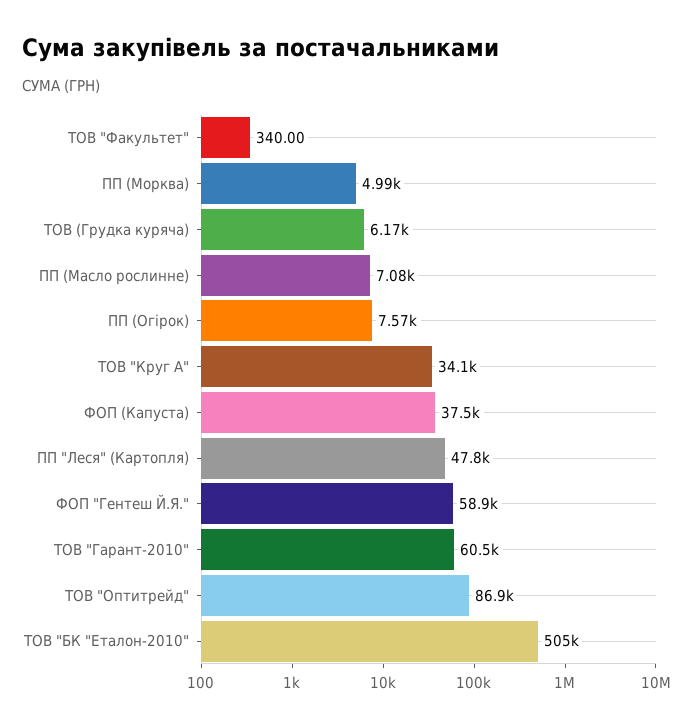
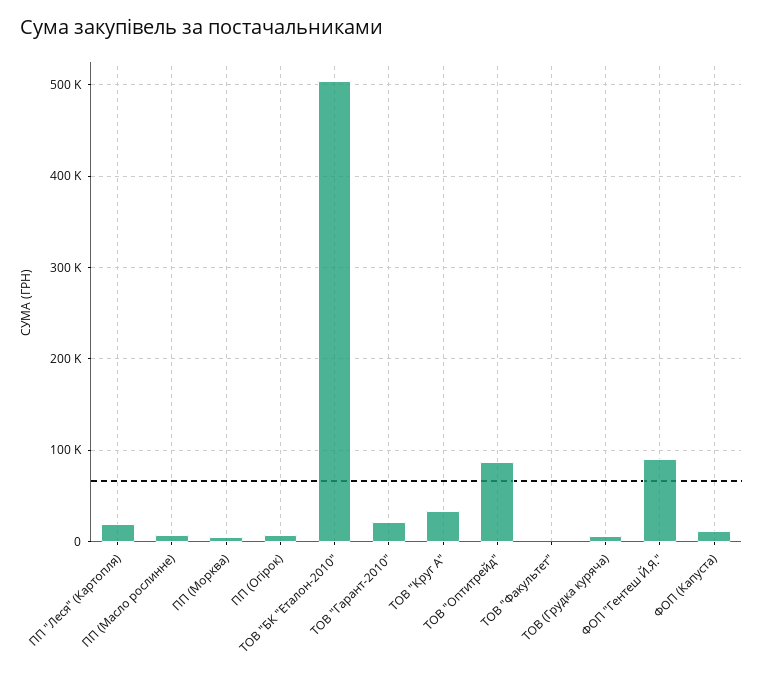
ФОП (Капуста): 37500 -> 10000
ПП "Леся" (Картопля): 47800 -> 20000
ФОП "Гентеш Й.Я.": 58900 -> 90000
ТОВ "Гарант-2010": 60500 -> 20000

